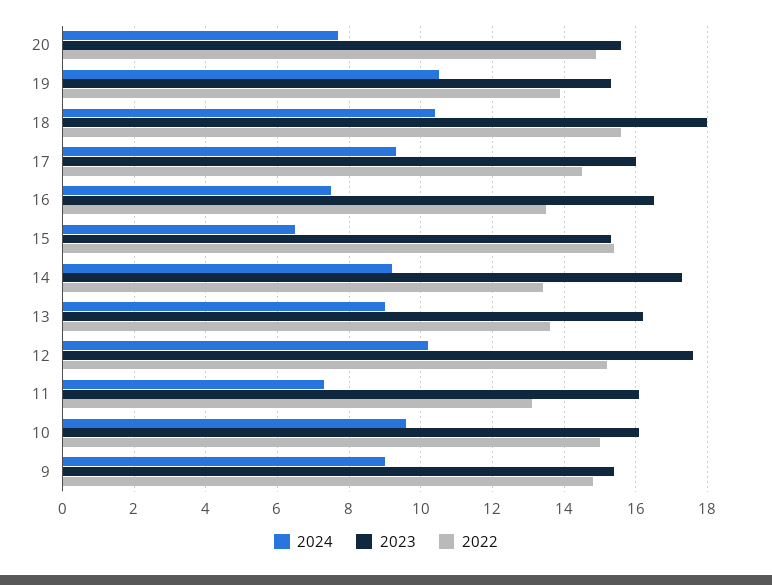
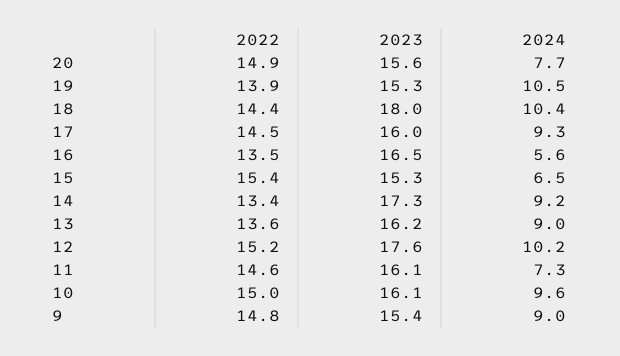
2022, 18: 15.5 -> 14.4
2024, 16: 7.5 -> 5.6
2022, 11: 13 -> 14.6

